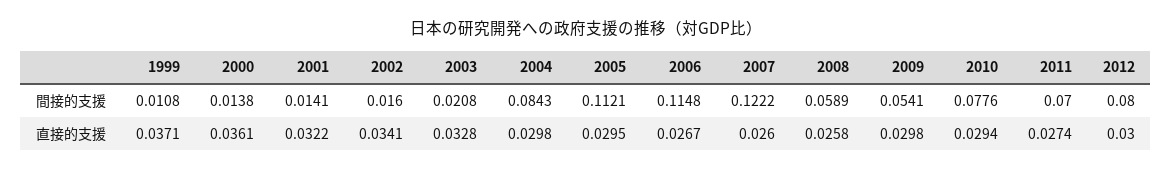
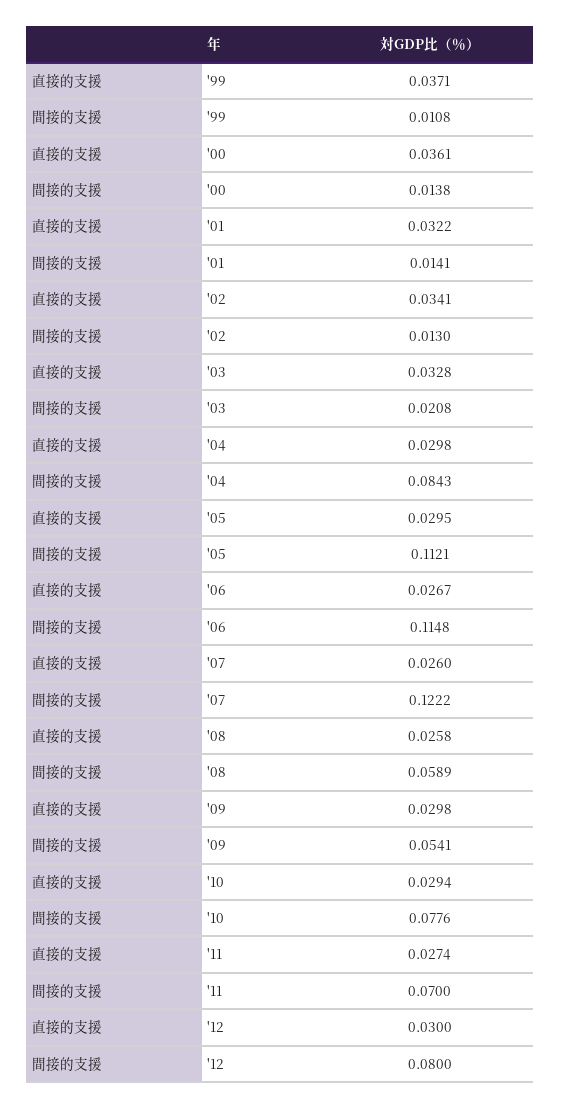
2002, 間接的支援: 0.016 -> 0.013

